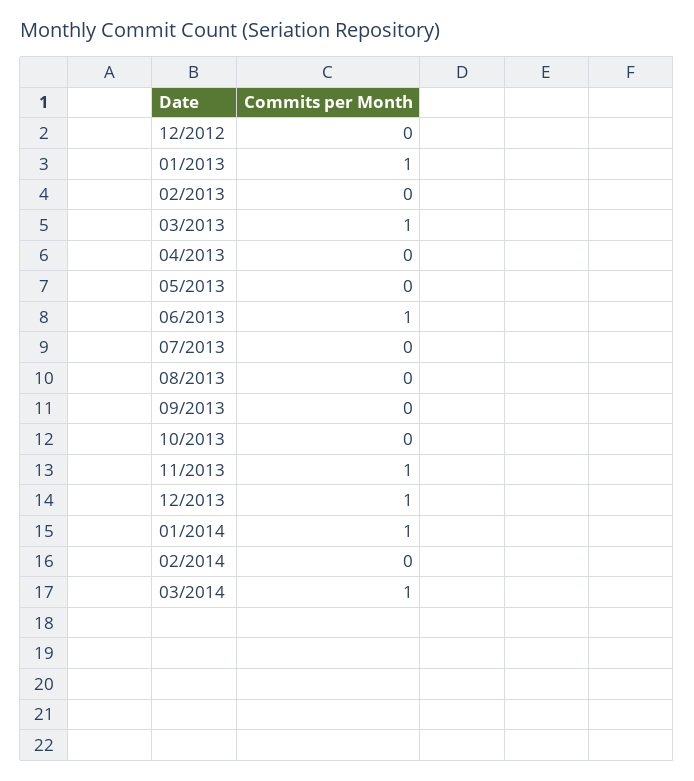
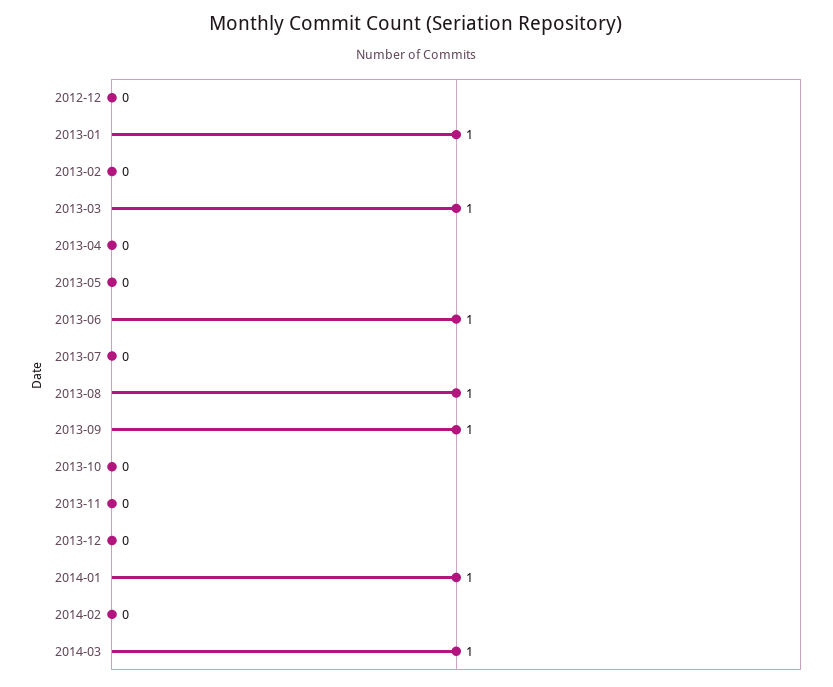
08/2013: 0 -> 1
09/2013: 0 -> 1
11/2013: 1 -> 0
12/2013: 1 -> 0

